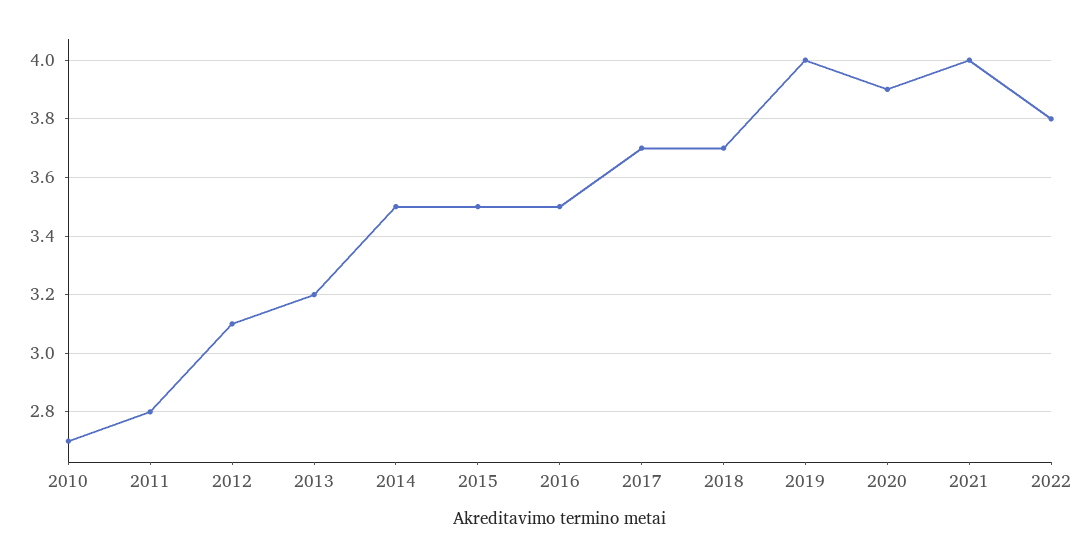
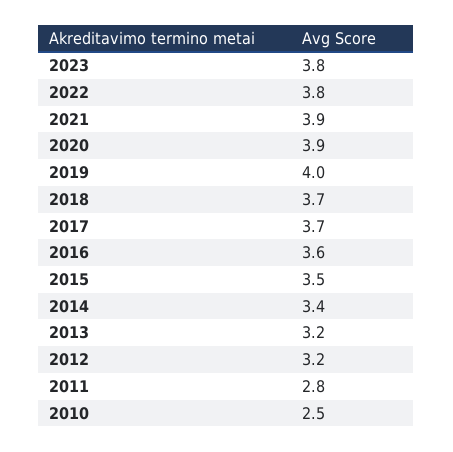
2010: 2.7 -> 2.5
2012: 3.1 -> 3.2
2014: 3.5 -> 3.4
2016: 3.5 -> 3.6
2021: 4 -> 3.9
2023: none -> 3.8

